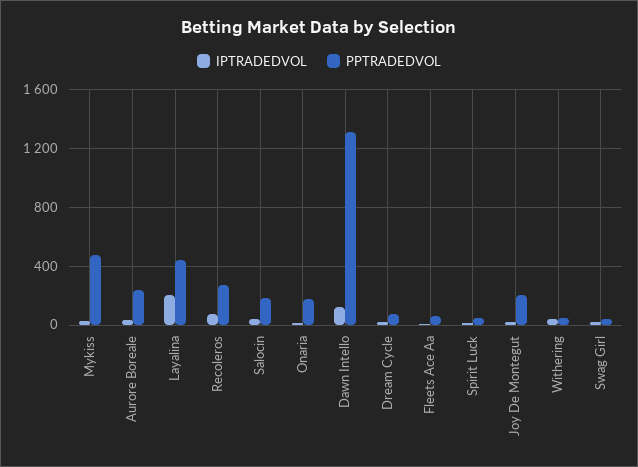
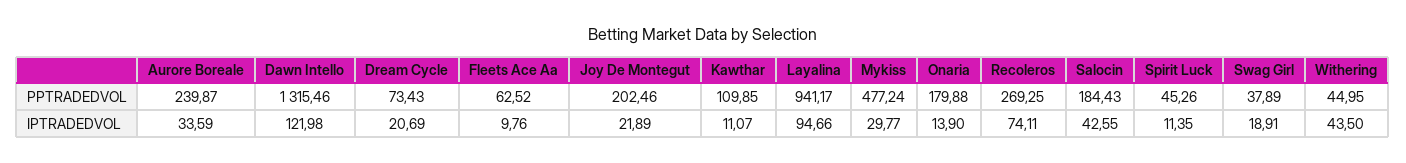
IPTRADEDVOL, Layalina: 200 -> 94.66
PPTRADEDVOL, Layalina: 450 -> 941.17
PPTRADEDVOL, Kawthar: none -> 109.85
IPTRADEDVOL, Kawthar: none -> 11.07

